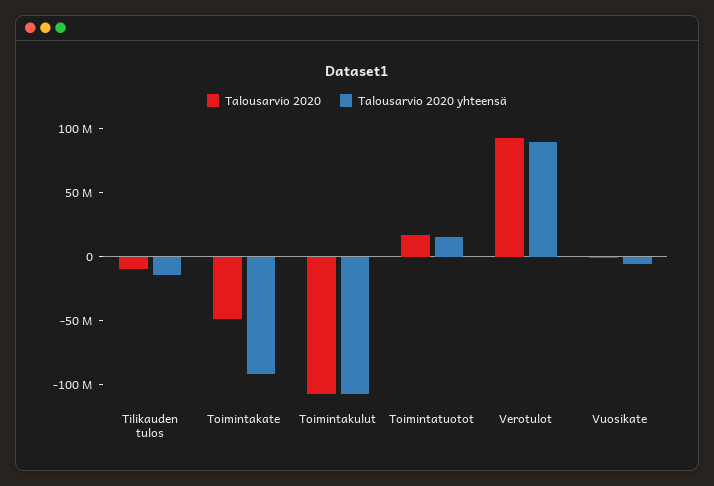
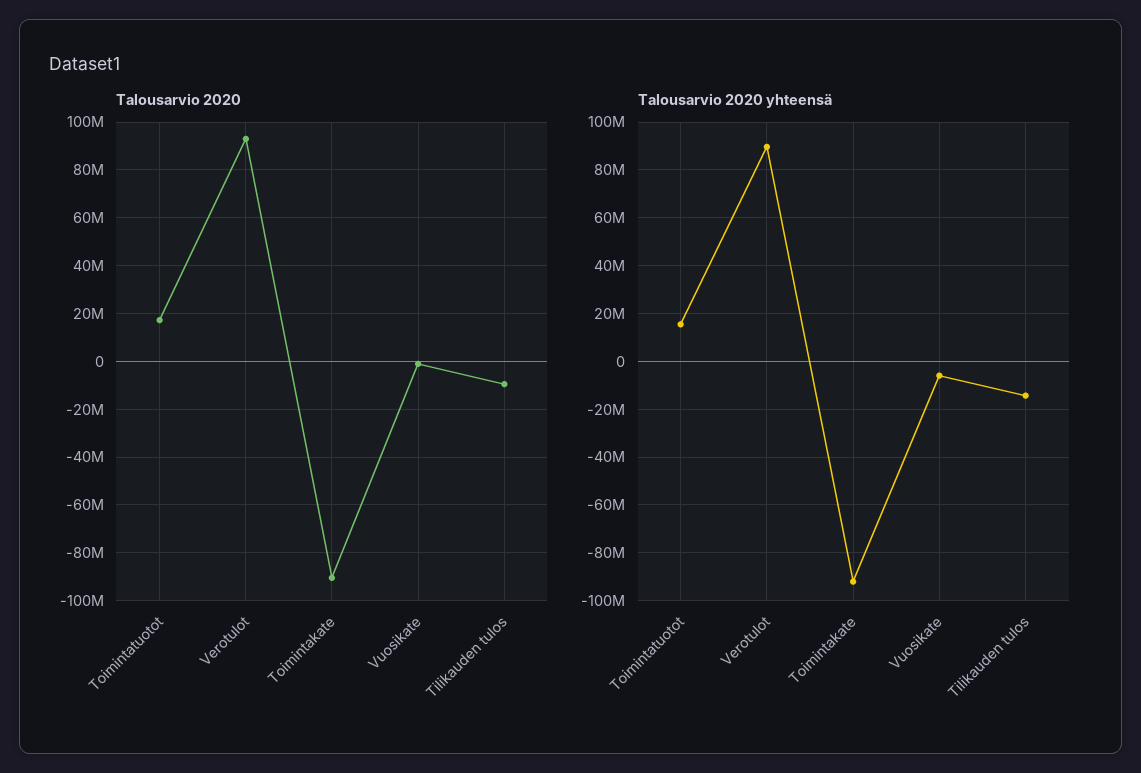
Talousarvio 2020, Toimintakate: -50000000 -> -90000000
Talousarvio 2020, Toimintakulut: -110000000 -> none
Talousarvio 2020 yhteensä, Toimintakulut: -110000000 -> none

